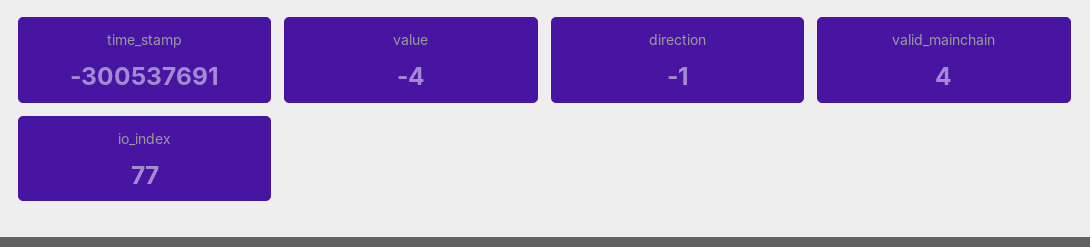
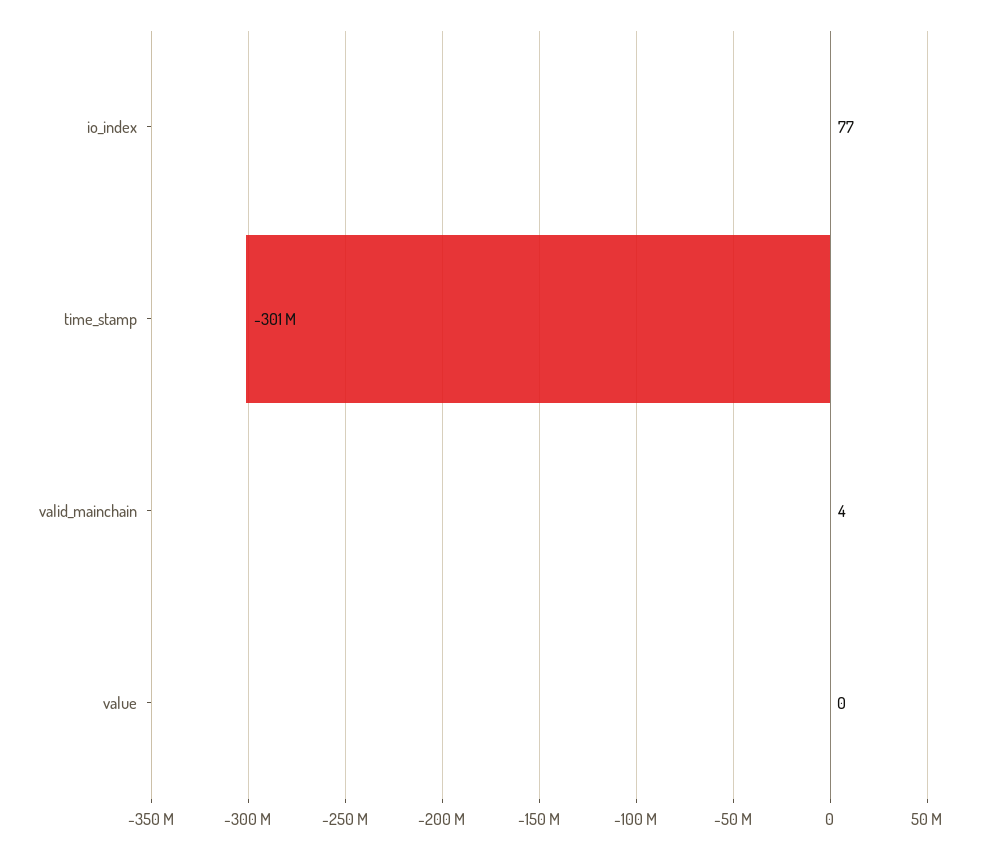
value: -4 -> 0
direction: -1 -> none

